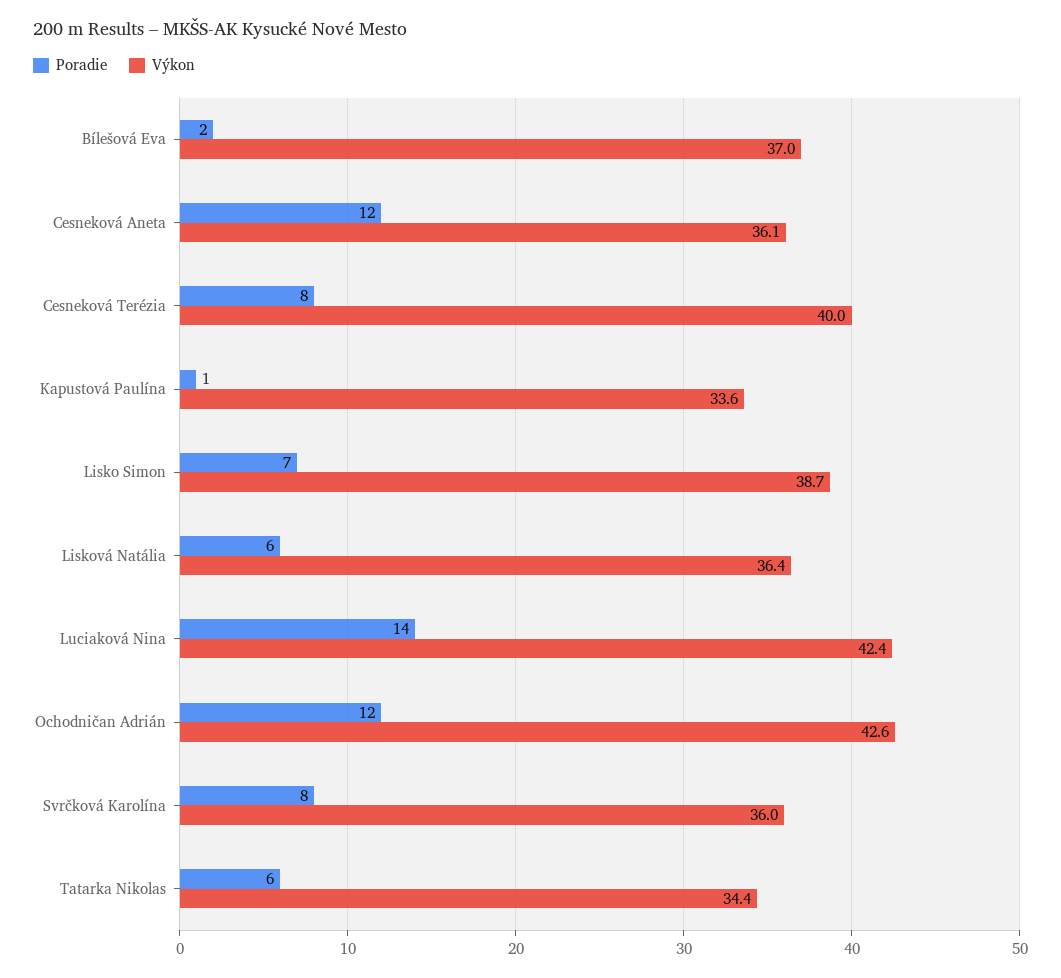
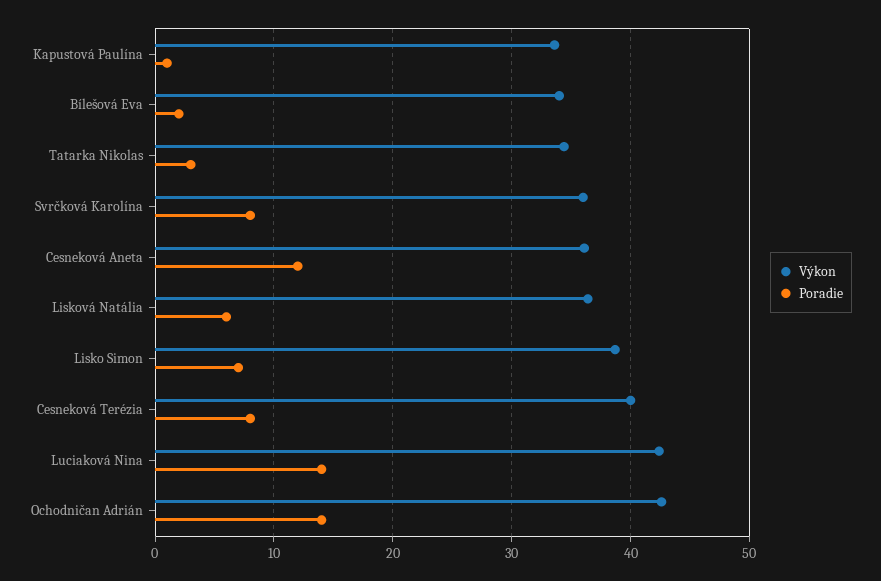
Výkon, Bílešová Eva: 37 -> 34
Poradie, Ochodničan Adrián: 12 -> 14
Poradie, Tatarka Nikolas: 6 -> 3

